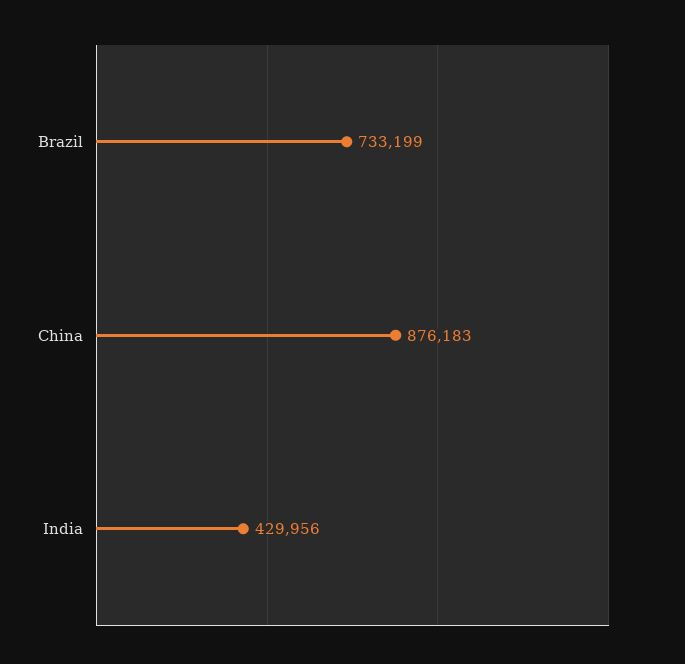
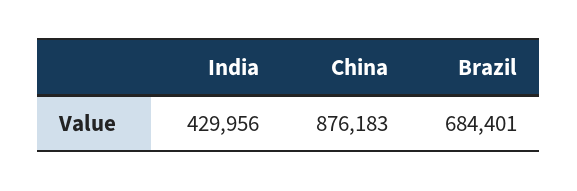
Brazil: 733199 -> 684401

